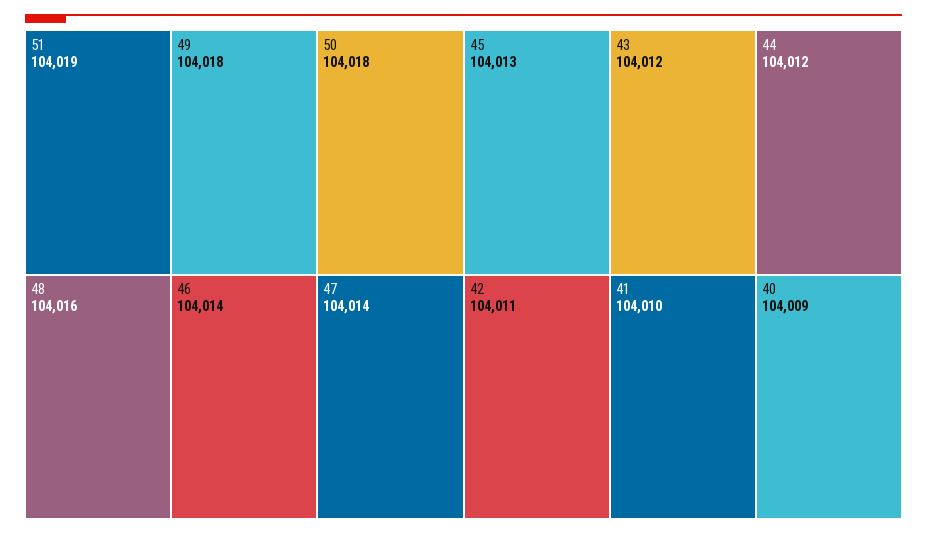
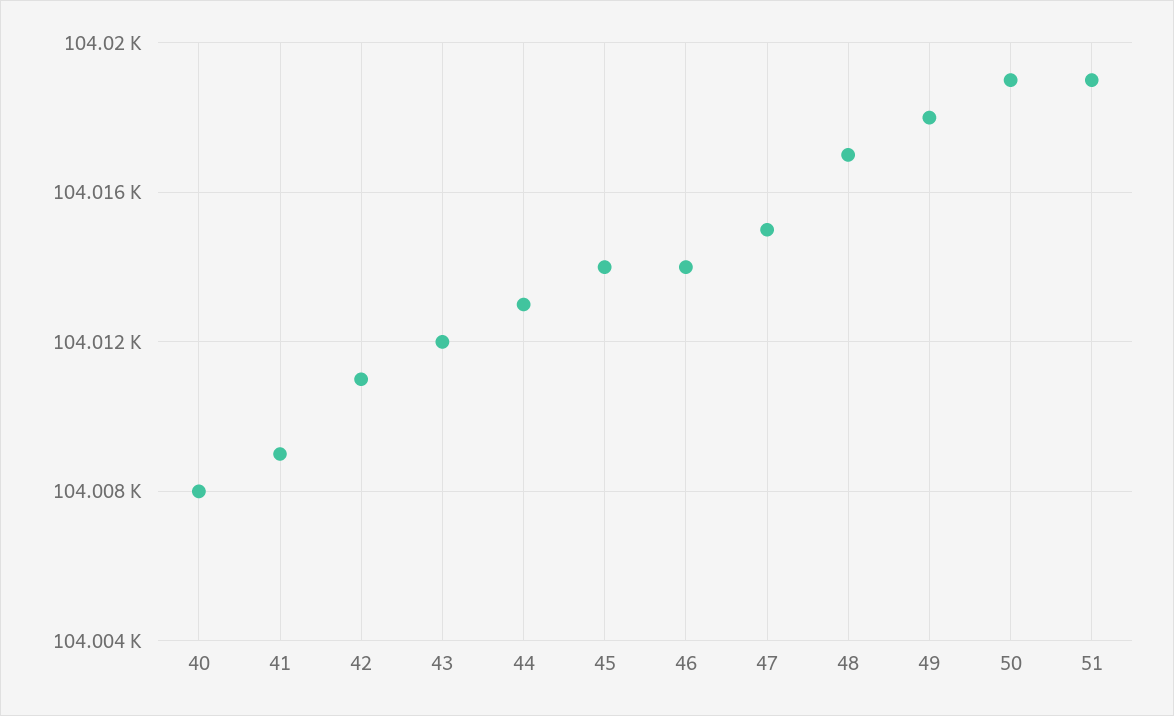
50: 104018 -> 104019
48: 104016 -> 104017
47: 104014 -> 104015
45: 104013 -> 104014
44: 104012 -> 104013
41: 104010 -> 104009
40: 104009 -> 104008

